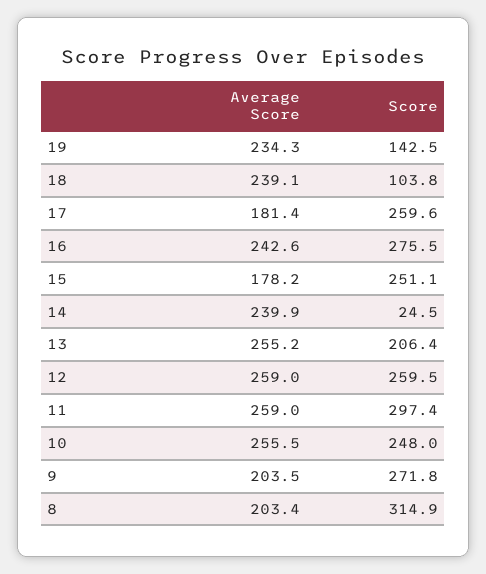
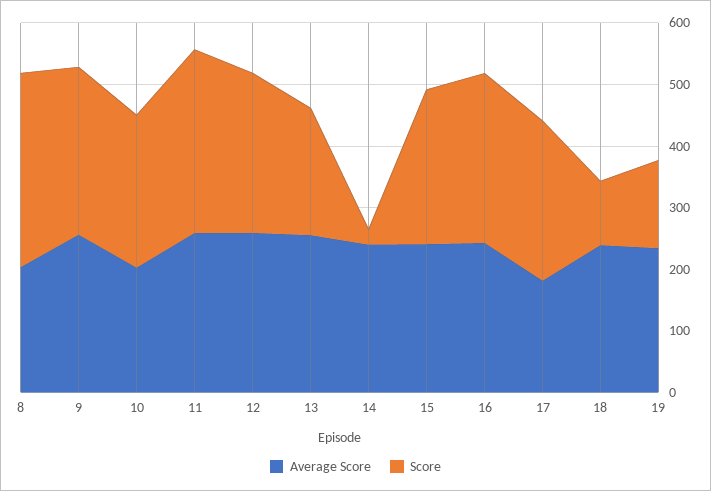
Average Score, 15: 178.2 -> 240
Average Score, 10: 255.5 -> 200
Average Score, 9: 203.5 -> 260

